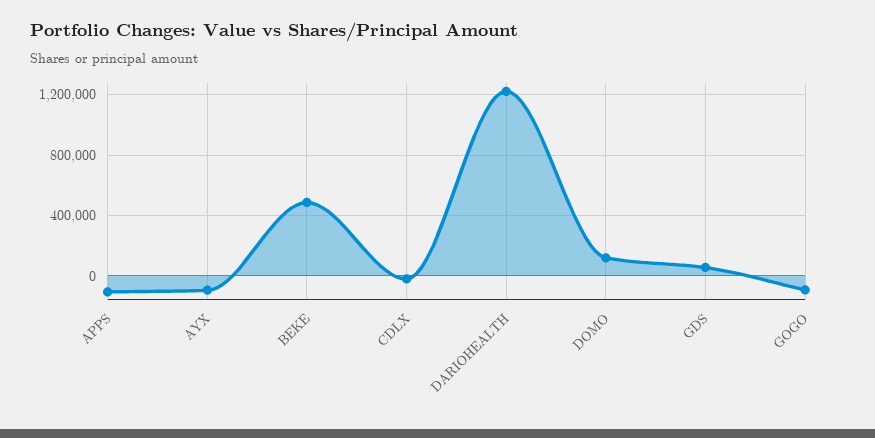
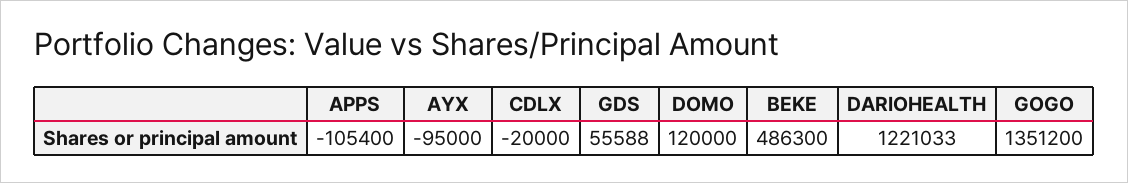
GOGO: -100000 -> 1351200

